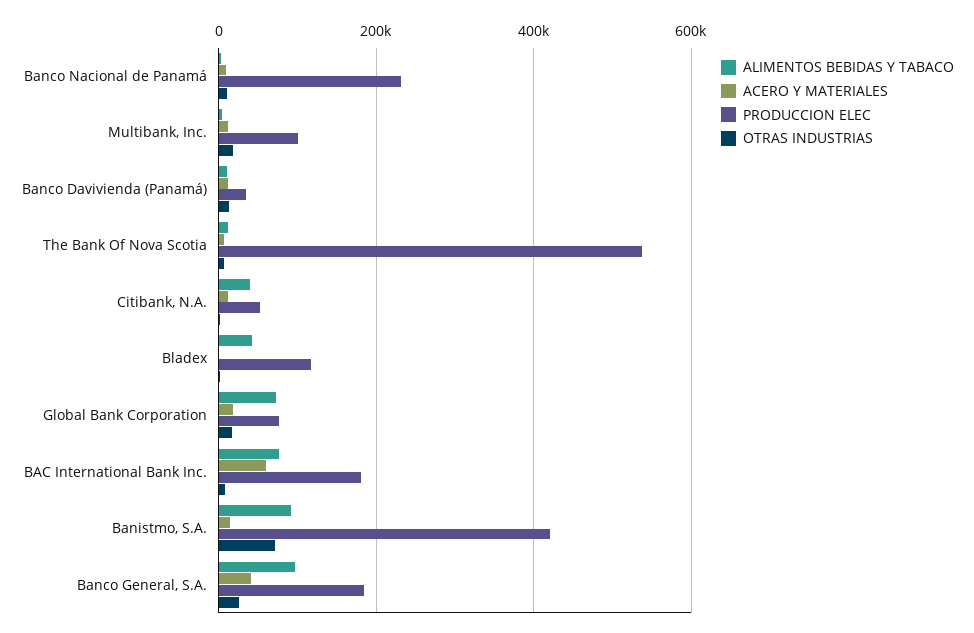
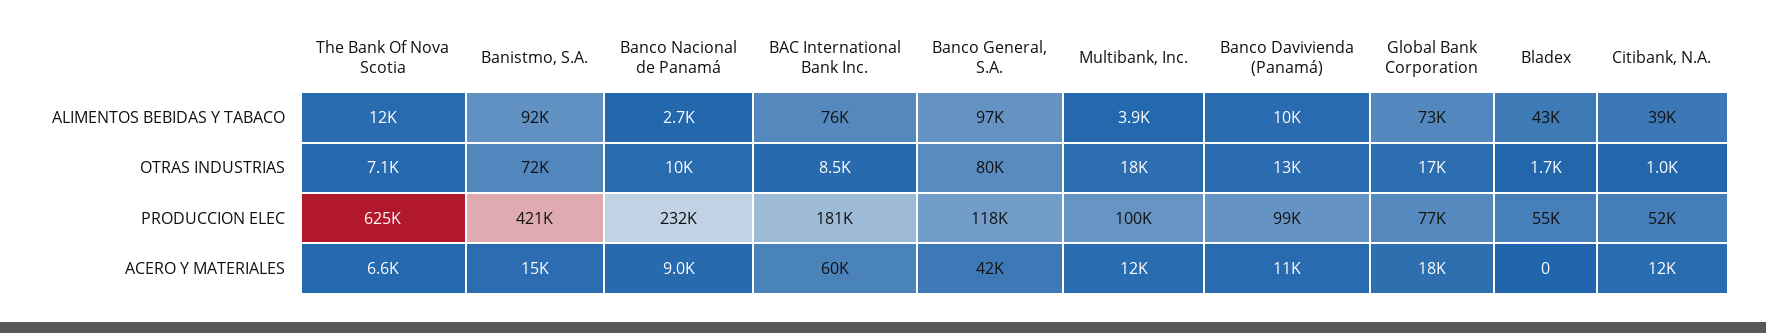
PRODUCCION ELEC, Banco Davivienda (Panamá): 40000 -> 99000
PRODUCCION ELEC, The Bank Of Nova Scotia: 540000 -> 625000
PRODUCCION ELEC, Bladex: 120000 -> 55000
PRODUCCION ELEC, Banco General, S.A.: 180000 -> 118000
OTRAS INDUSTRIAS, Banco General, S.A.: 20000 -> 80000

